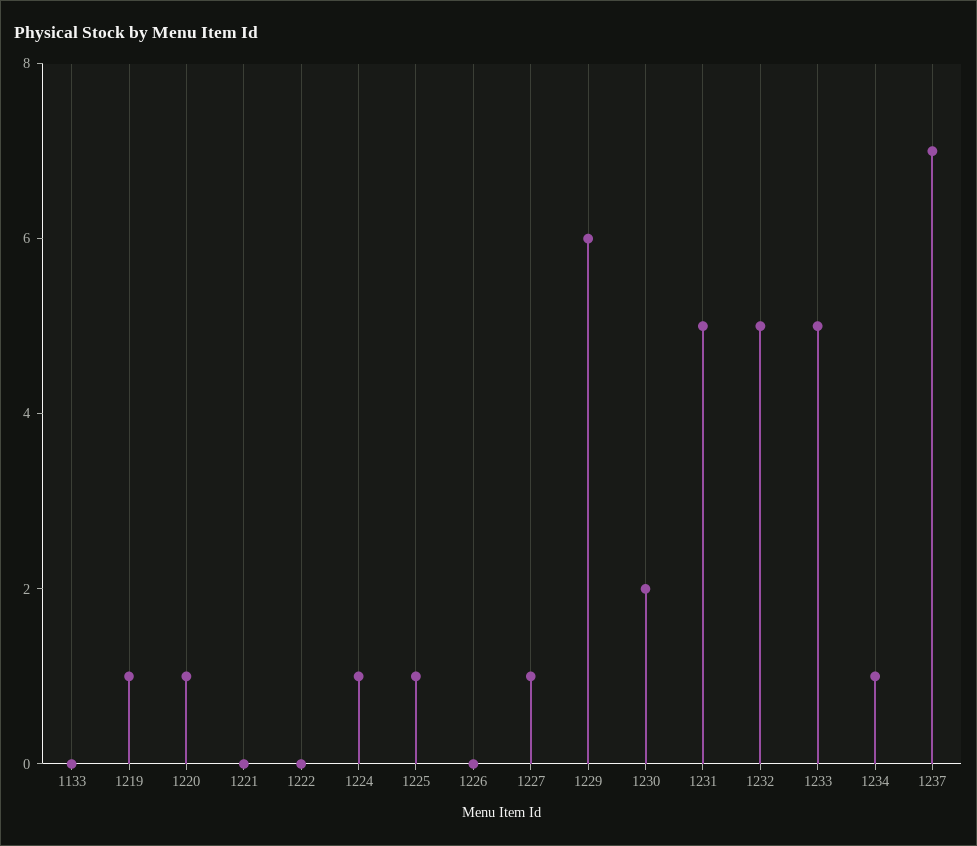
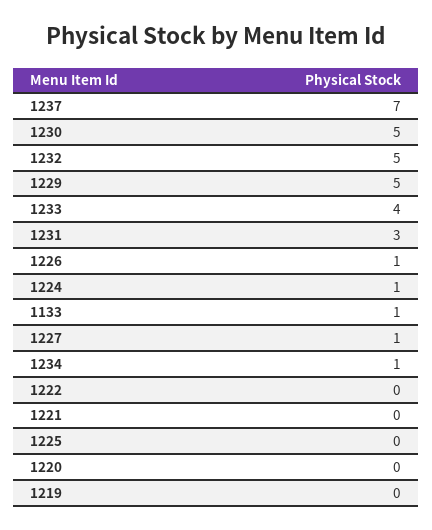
1133: 0 -> 1
1219: 1 -> 0
1220: 1 -> 0
1225: 1 -> 0
1226: 0 -> 1
1229: 6 -> 5
1230: 2 -> 5
1231: 5 -> 3
1233: 5 -> 4

